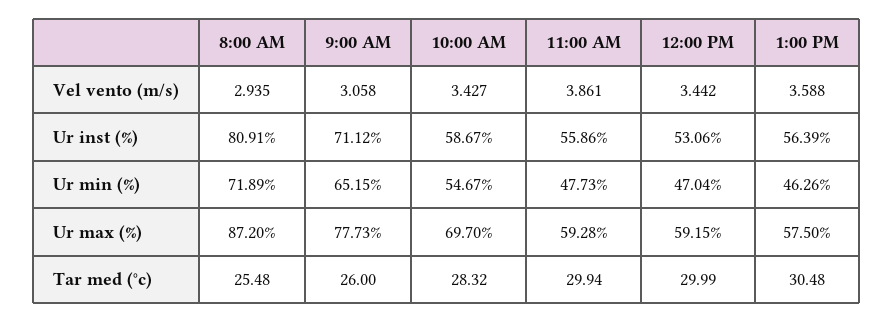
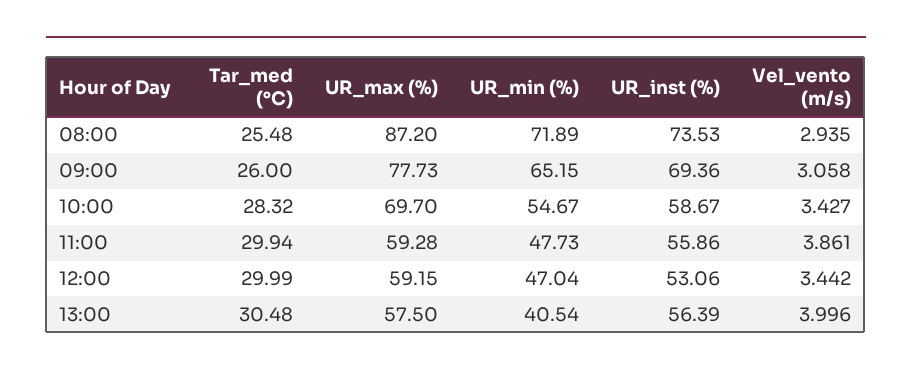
1:00 PM, Vel vento (m/s): 3.588 -> 3.996
8:00 AM, Ur inst (%): 80.91 -> 73.53
9:00 AM, Ur inst (%): 71.12 -> 69.36
1:00 PM, Ur min (%): 46.26 -> 40.54

